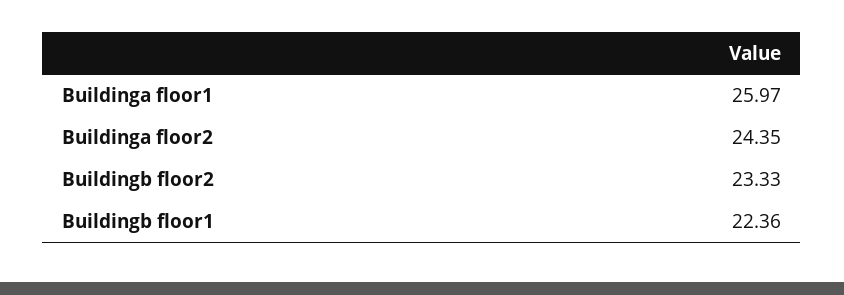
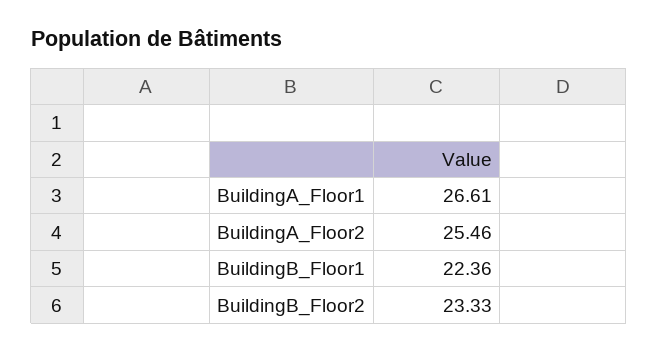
Buildinga floor1: 25.97 -> 26.61
Buildinga floor2: 24.35 -> 25.46

